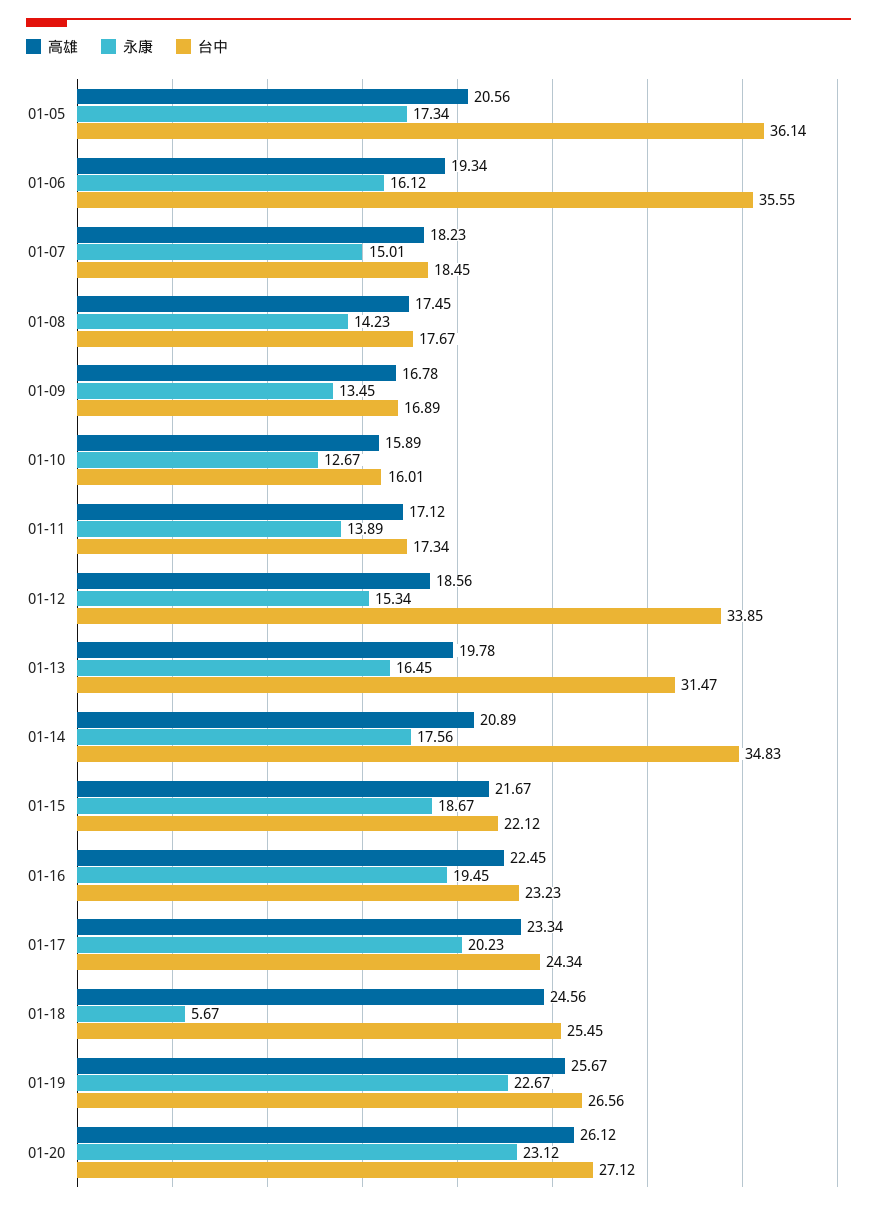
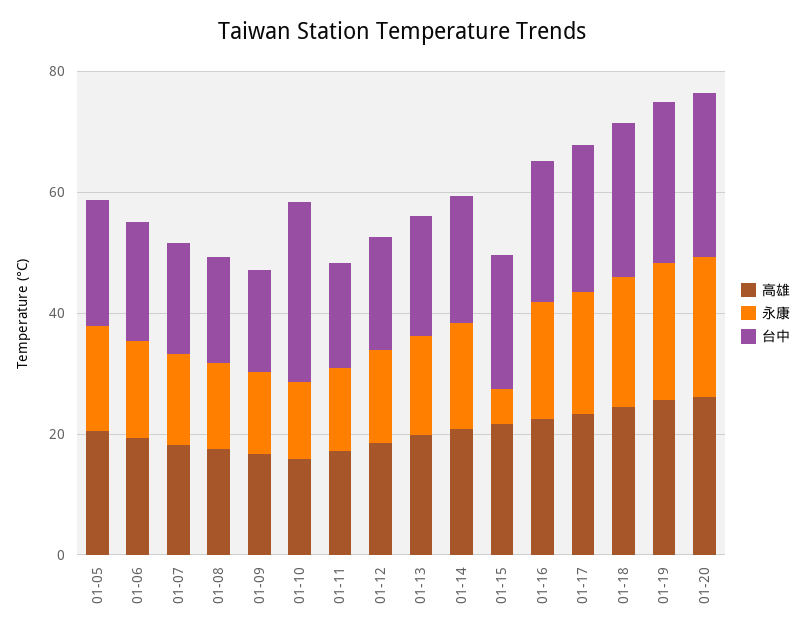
台中, 01-05: 36.14 -> 20
台中, 01-06: 35.55 -> 20
台中, 01-10: 16.01 -> 30
台中, 01-12: 33.85 -> 20
台中, 01-13: 31.47 -> 20
台中, 01-14: 34.83 -> 20
永康, 01-15: 18.67 -> 5
永康, 01-18: 5.67 -> 20

